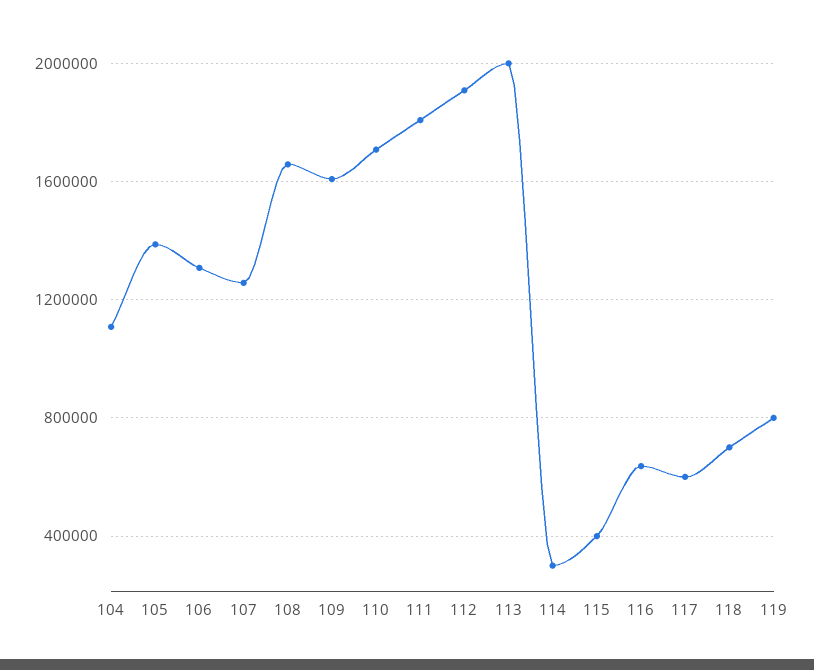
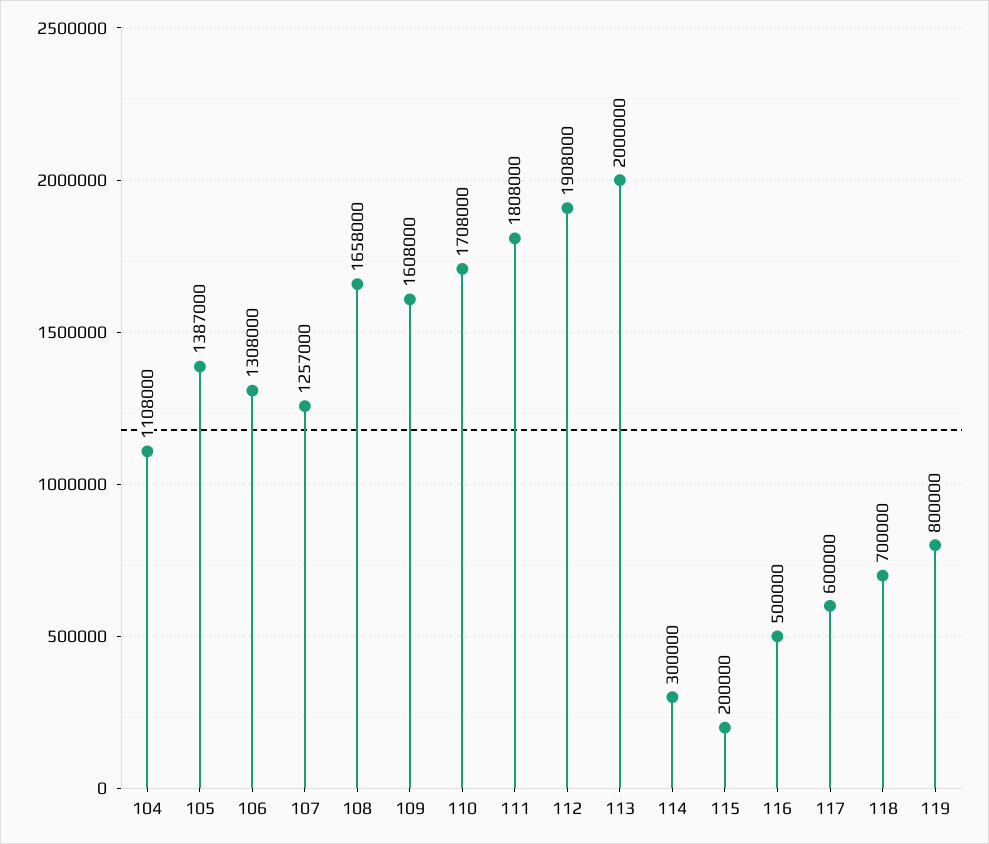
115: 400000 -> 200000
116: 650000 -> 500000

